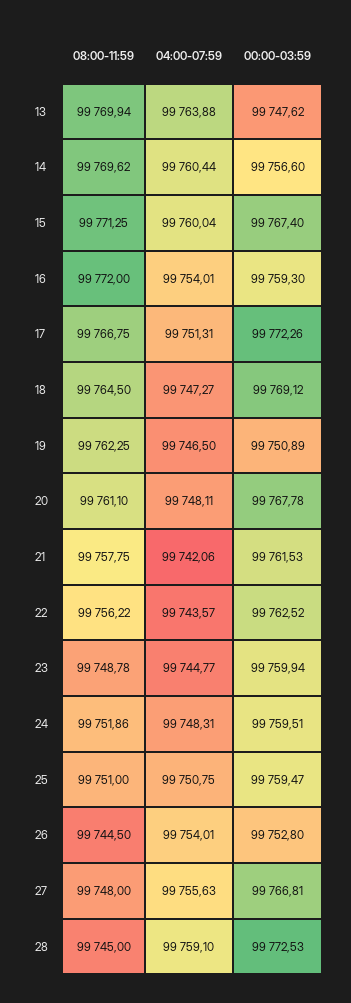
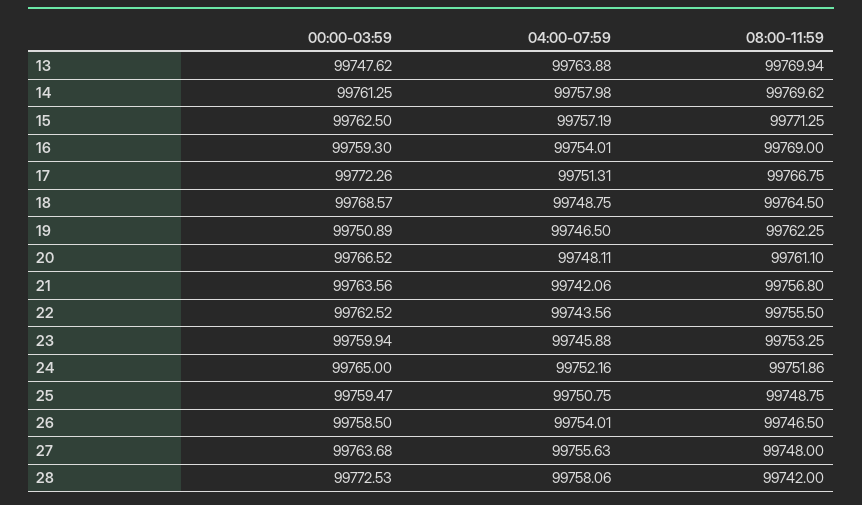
04:00-07:59, 14: 99760.44 -> 99757.98
00:00-03:59, 14: 99756.6 -> 99761.25
04:00-07:59, 15: 99760.04 -> 99757.19
00:00-03:59, 15: 99767.4 -> 99762.5
08:00-11:59, 16: 99772 -> 99769
04:00-07:59, 18: 99747.27 -> 99748.75
00:00-03:59, 18: 99769.12 -> 99768.57
00:00-03:59, 20: 99767.78 -> 99766.52
08:00-11:59, 21: 99757.75 -> 99756.8
00:00-03:59, 21: 99761.53 -> 99763.56
08:00-11:59, 22: 99756.22 -> 99755.5
04:00-07:59, 22: 99743.57 -> 99743.56
08:00-11:59, 23: 99748.78 -> 99753.25
04:00-07:59, 23: 99744.77 -> 99745.88
04:00-07:59, 24: 99748.31 -> 99752.16
00:00-03:59, 24: 99759.51 -> 99765
08:00-11:59, 25: 99751 -> 99748.75
08:00-11:59, 26: 99744.5 -> 99746.5
00:00-03:59, 26: 99752.8 -> 99758.5
00:00-03:59, 27: 99766.81 -> 99763.68
08:00-11:59, 28: 99745 -> 99742
04:00-07:59, 28: 99759.1 -> 99758.06

